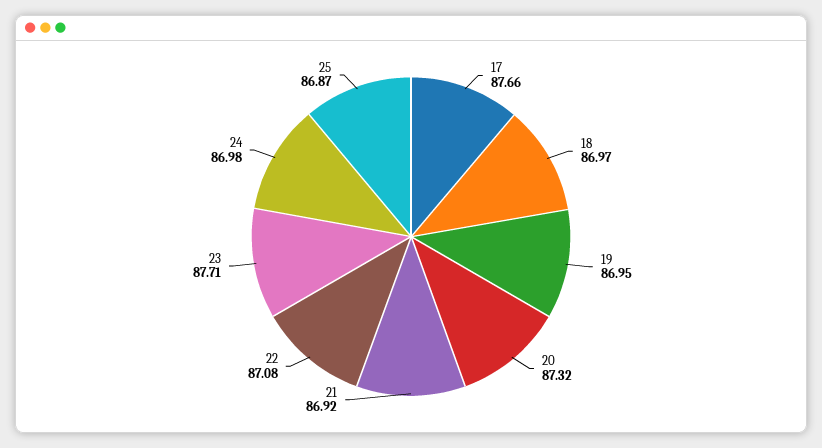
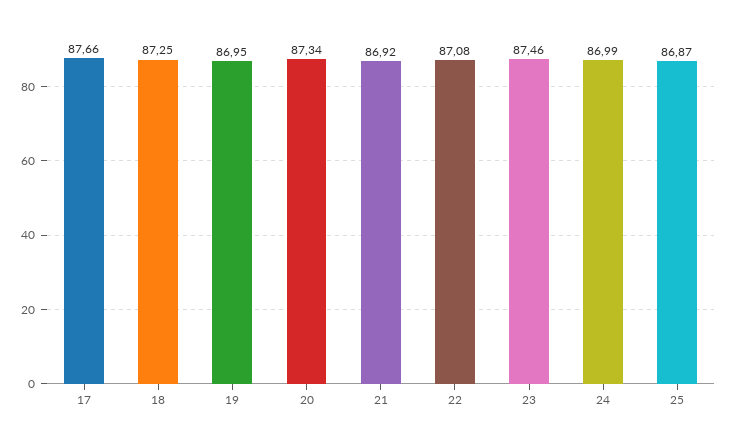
18: 86.97 -> 87.25
20: 87.32 -> 87.34
23: 87.71 -> 87.46
24: 86.98 -> 86.99

